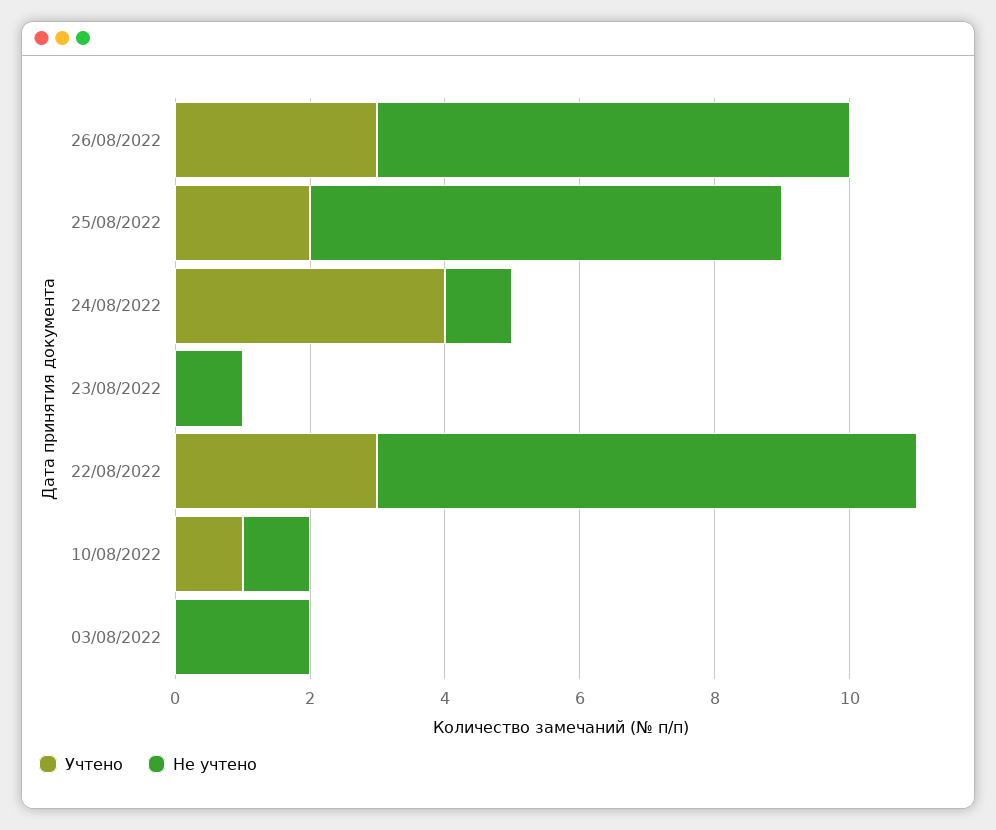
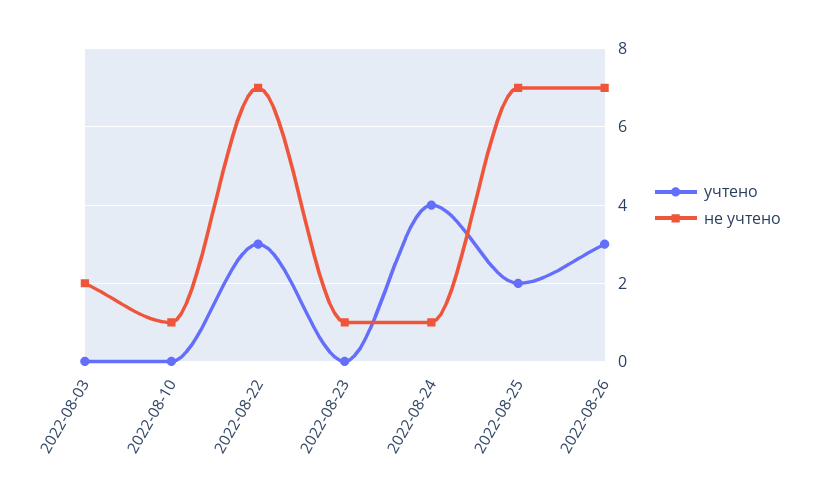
Не учтено, 22/08/2022: 8 -> 7
Учтено, 10/08/2022: 1 -> 0

